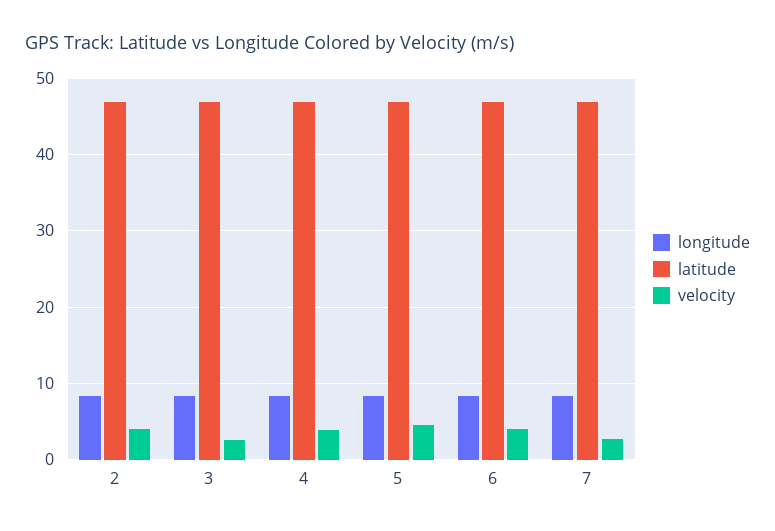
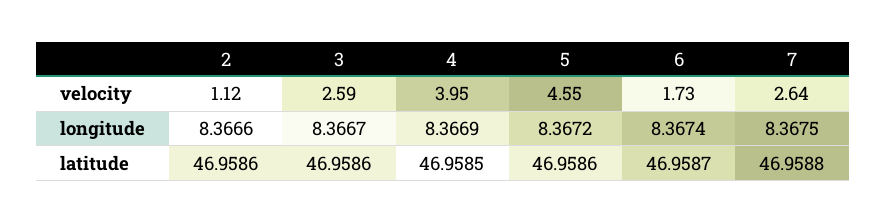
velocity, 2: 4 -> 1.12
velocity, 6: 4 -> 1.73

